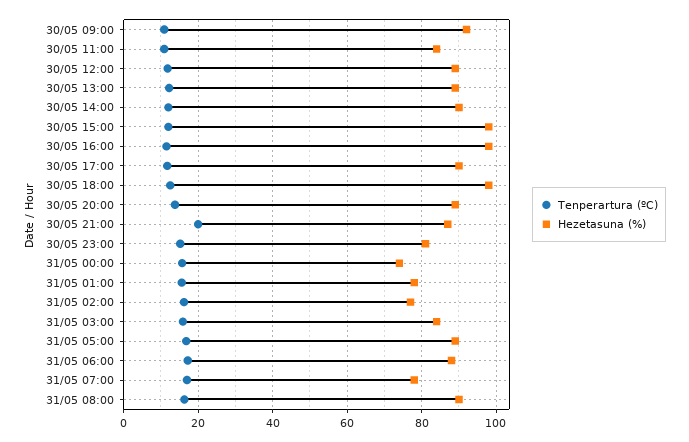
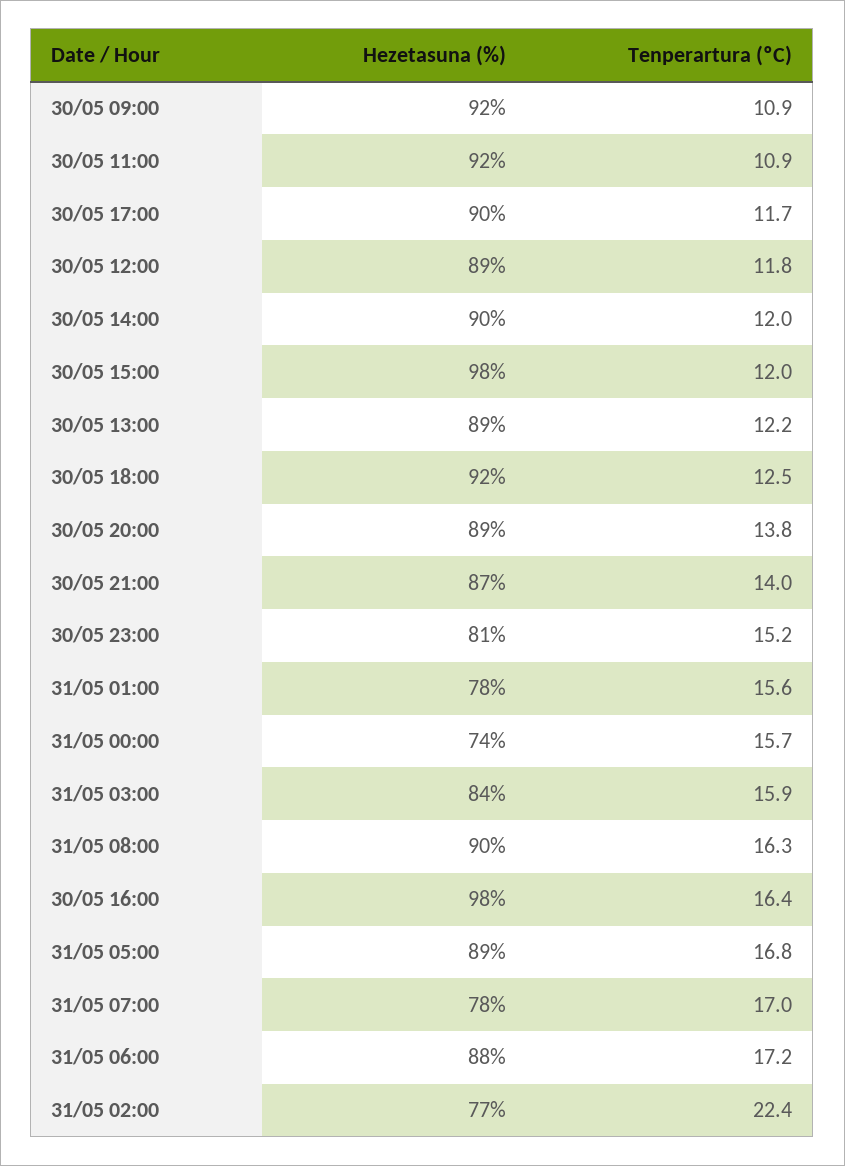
Hezetasuna (%), 30/05 11:00: 84 -> 92
Tenperartura (ºC), 30/05 16:00: 12 -> 16.4
Hezetasuna (%), 30/05 18:00: 98 -> 92
Tenperartura (ºC), 30/05 21:00: 20 -> 14
Tenperartura (ºC), 31/05 02:00: 16 -> 22.4

